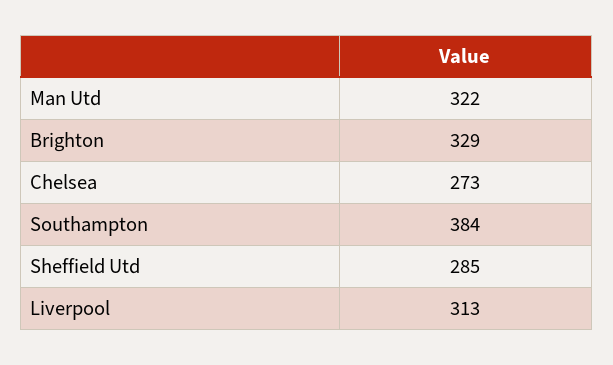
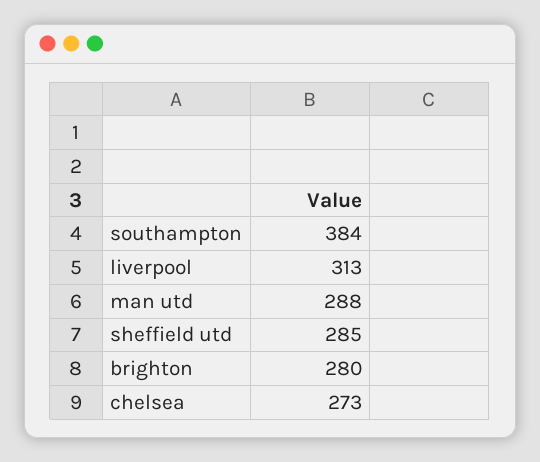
Man Utd: 322 -> 288
Brighton: 329 -> 280

